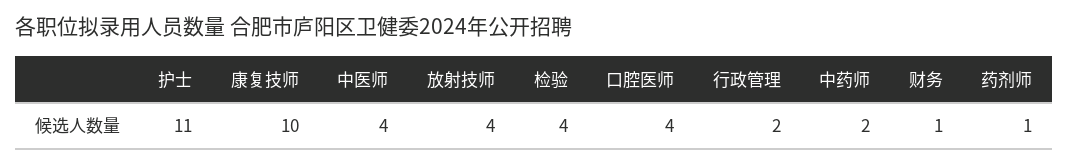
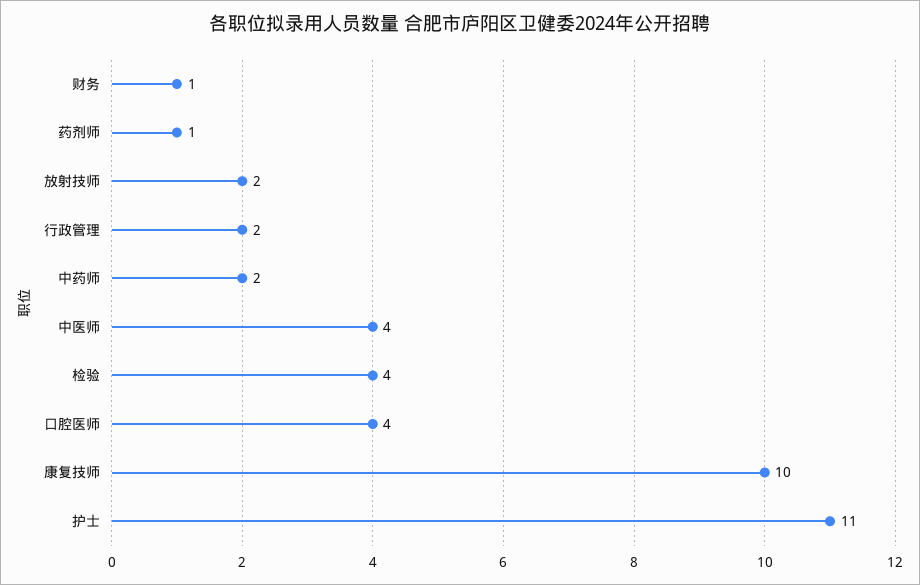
放射技师: 4 -> 2

